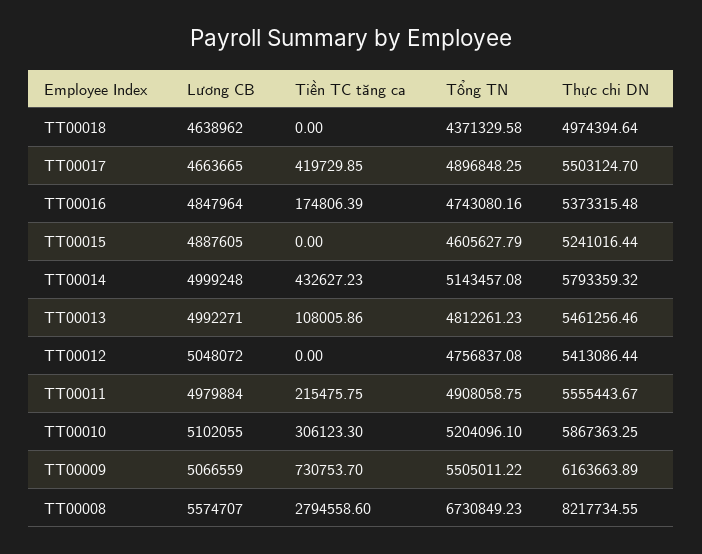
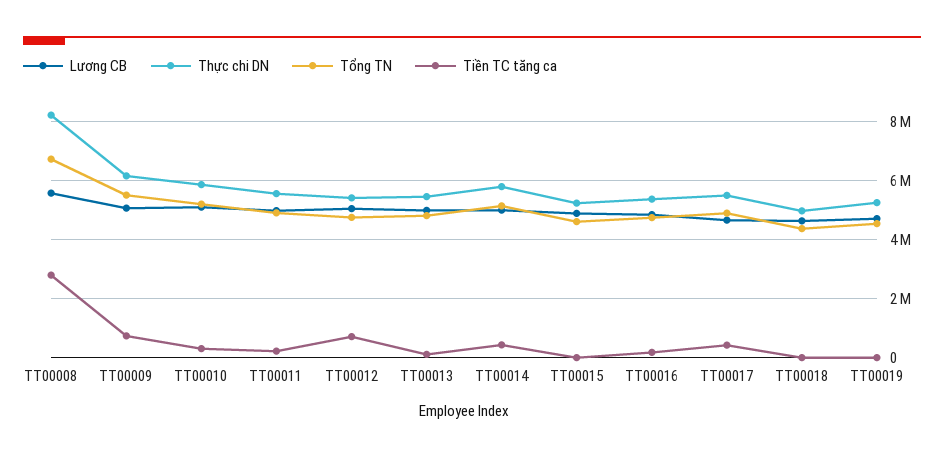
Tiền TC tăng ca, TT00012: 0 -> 750000
Lương CB, TT00019: none -> 4750000
Thực chi DN, TT00019: none -> 5250000
Tổng TN, TT00019: none -> 4500000
Tiền TC tăng ca, TT00019: none -> 0

